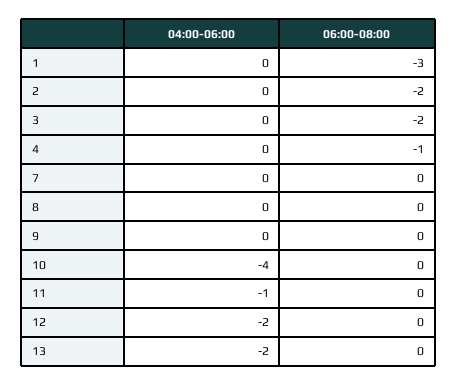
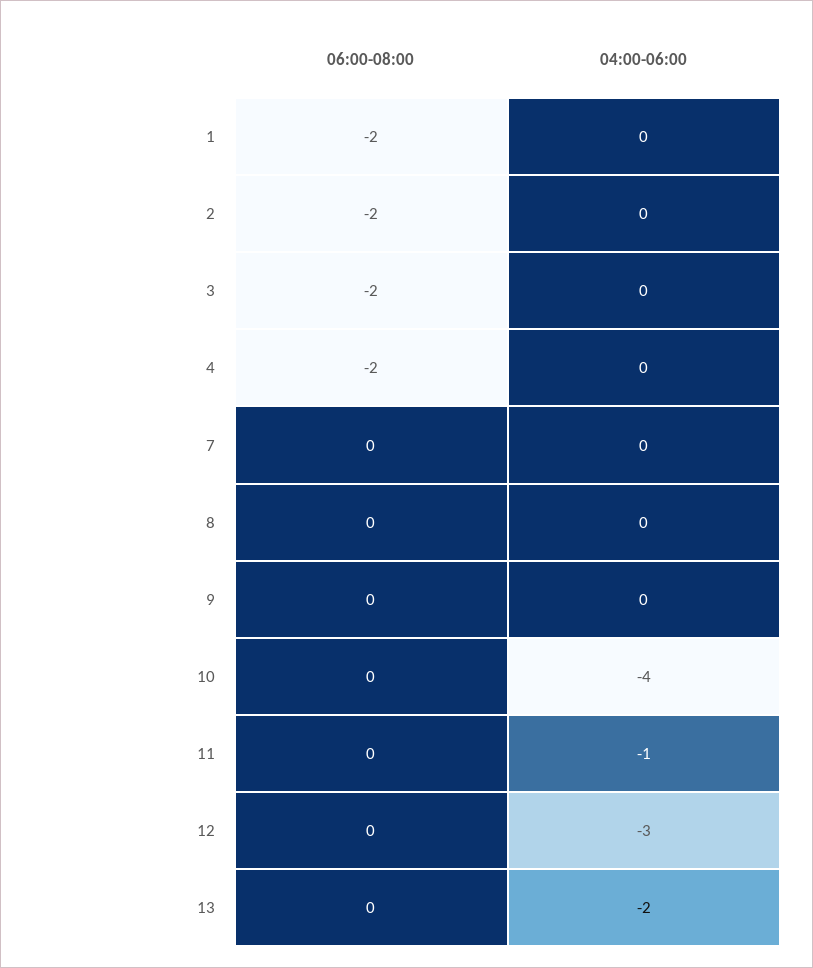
06:00-08:00, 1: -3 -> -2
06:00-08:00, 4: -1 -> -2
04:00-06:00, 12: -2 -> -3

